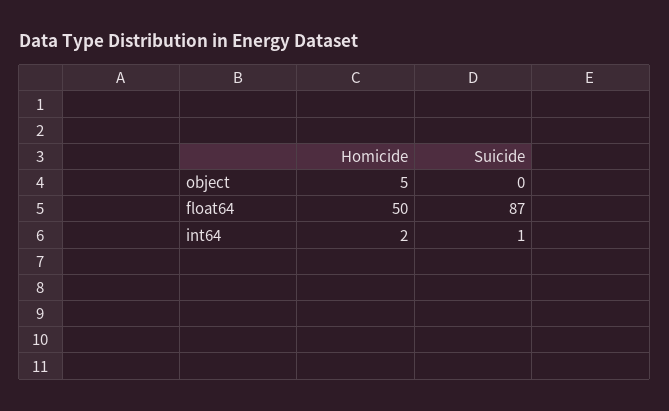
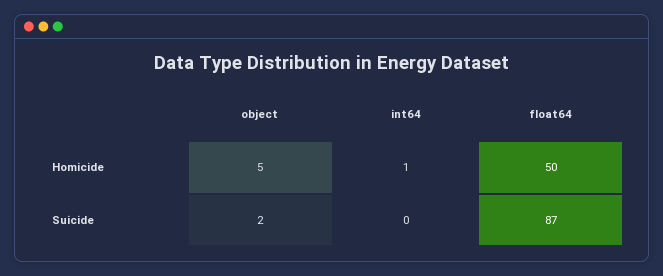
Suicide, object: 0 -> 2
Homicide, int64: 2 -> 1
Suicide, int64: 1 -> 0

